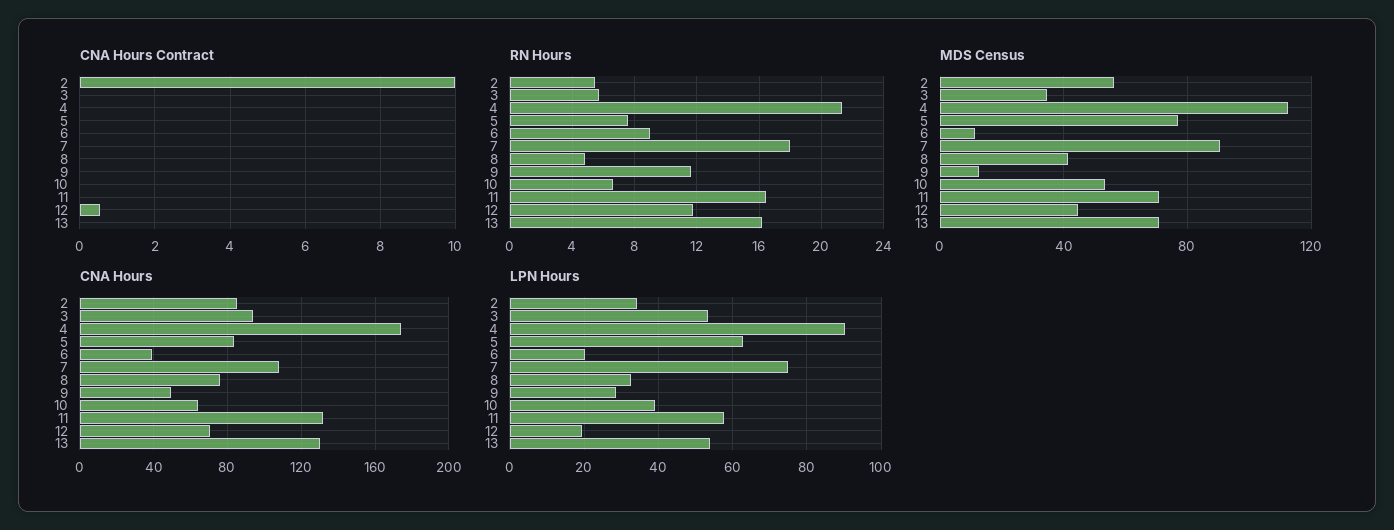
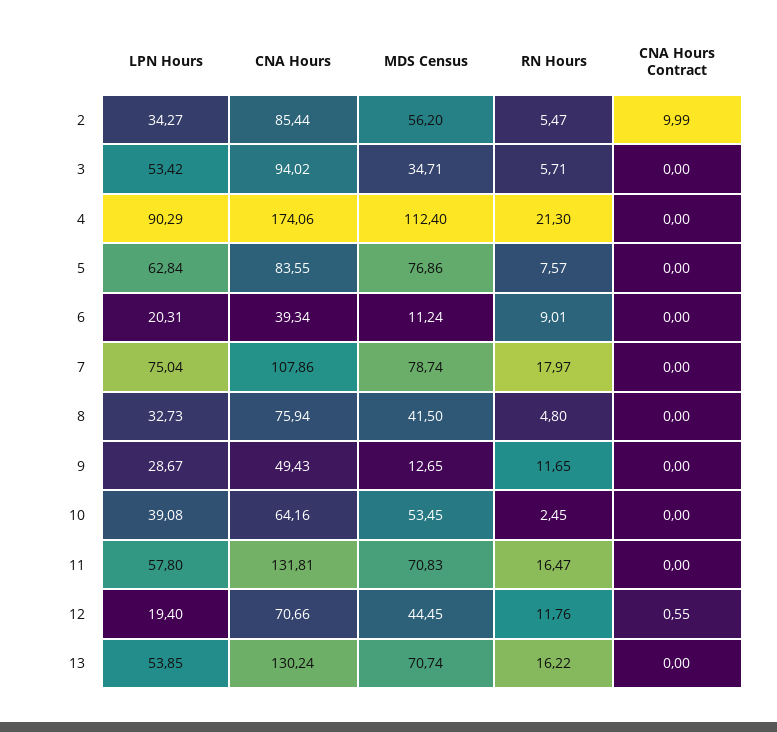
RN Hours, 10: 6.5 -> 2.45
MDS Census, 7: 90 -> 78.74

